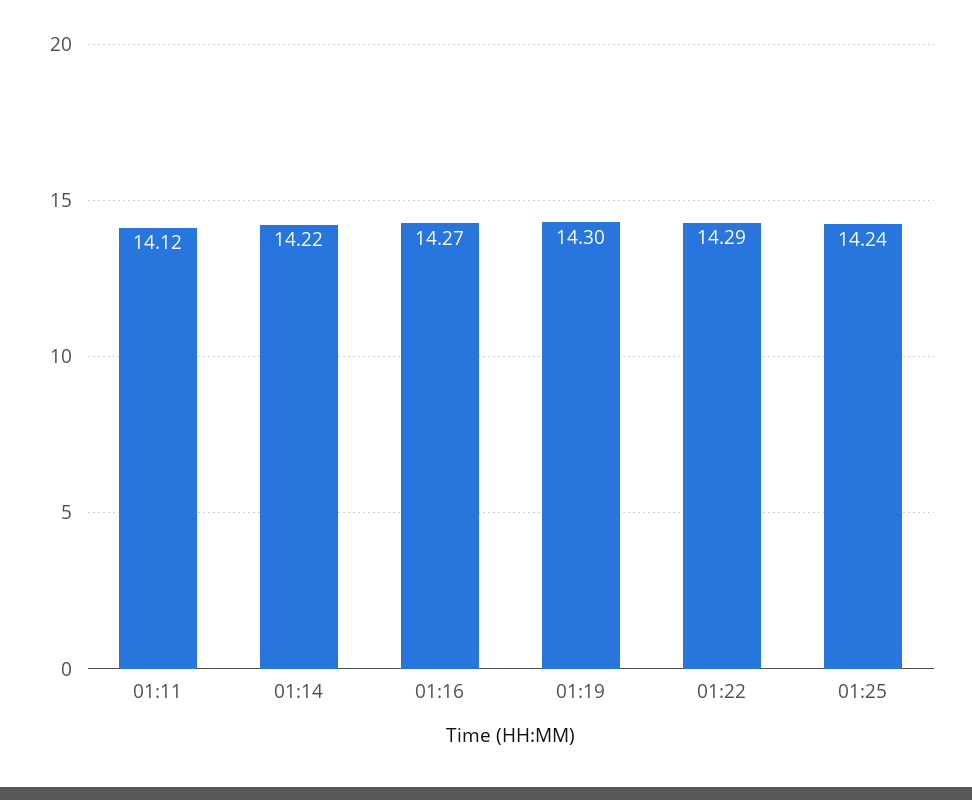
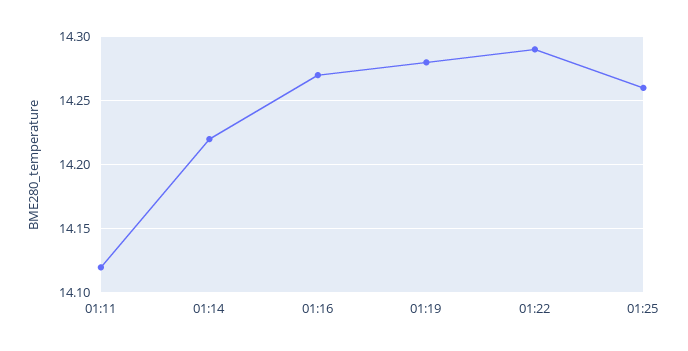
01:19: 14.3 -> 14.28
01:25: 14.24 -> 14.26

